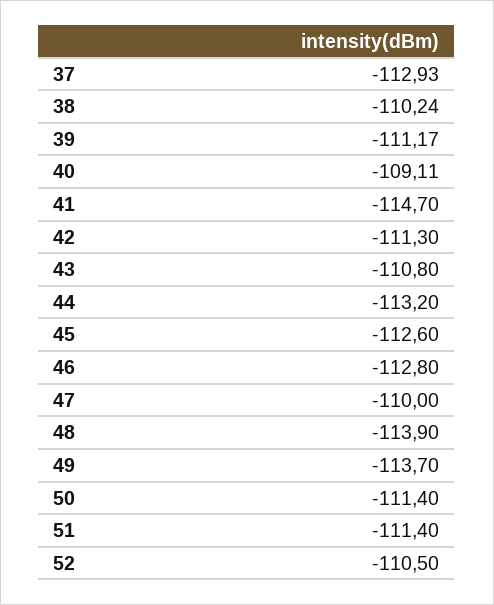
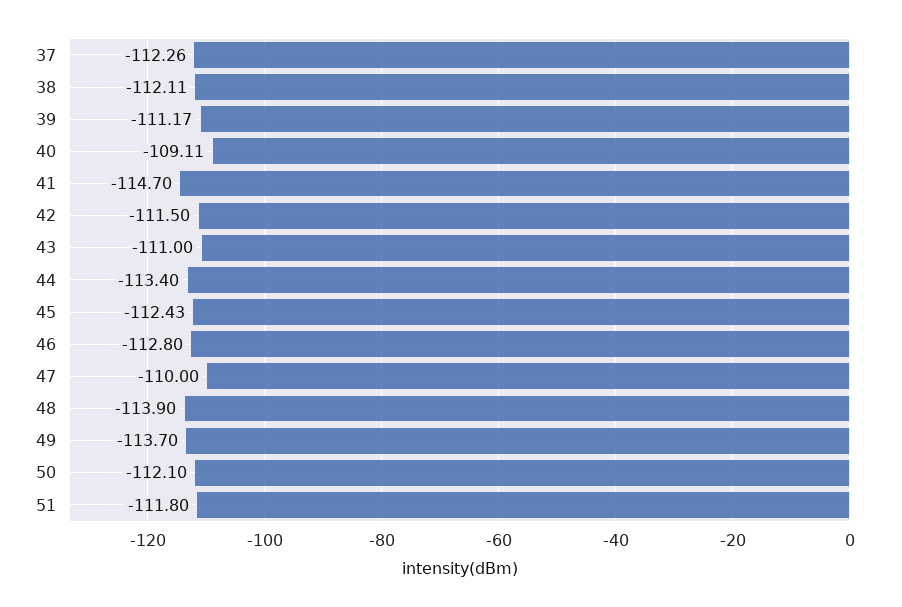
37: -112.93 -> -112.26
38: -110.24 -> -112.11
42: -111.3 -> -111.5
43: -110.8 -> -111
44: -113.2 -> -113.4
45: -112.6 -> -112.43
50: -111.4 -> -112.1
51: -111.4 -> -111.8
52: -110.5 -> none

